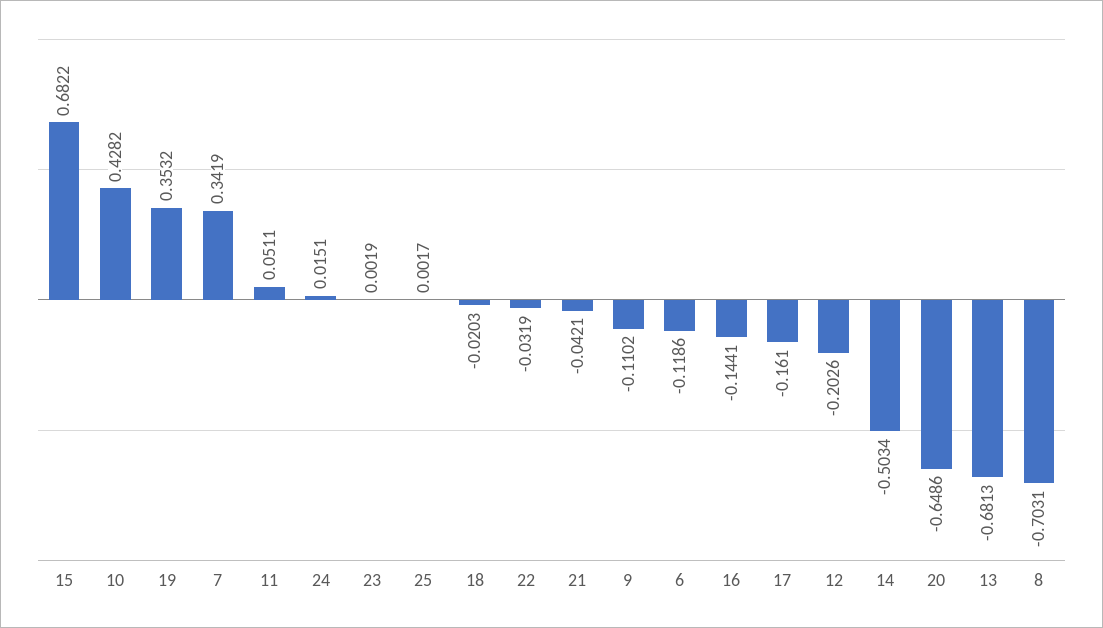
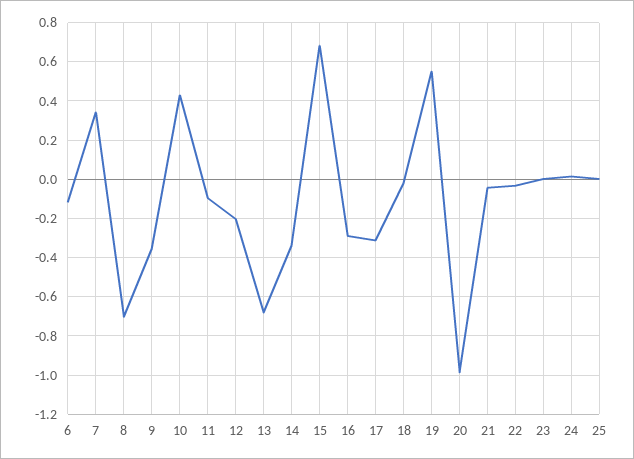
19: 0.3532 -> 0.55
11: 0.0511 -> -0.1
9: -0.1102 -> -0.35
16: -0.1441 -> -0.3
17: -0.161 -> -0.3
14: -0.5034 -> -0.35
20: -0.6486 -> -1

